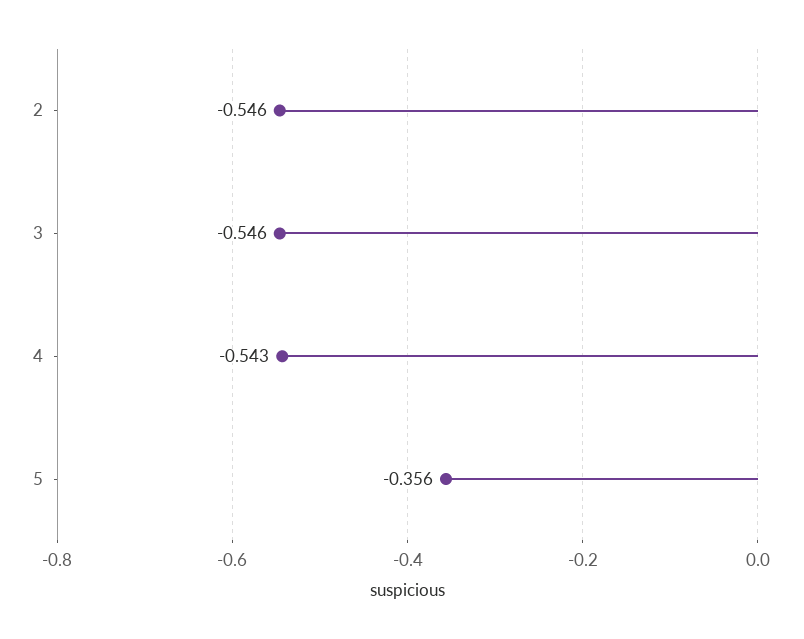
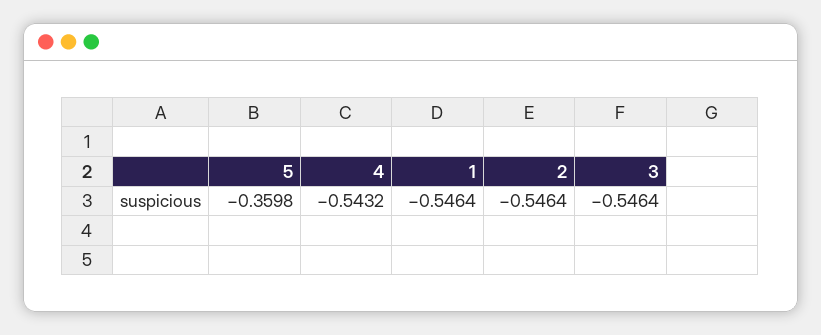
5: -0.356 -> -0.3598
1: none -> -0.5464

